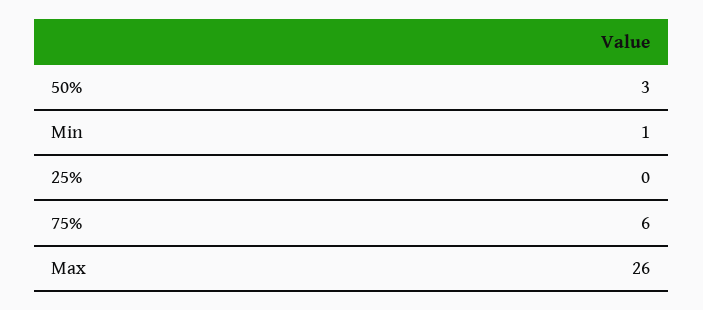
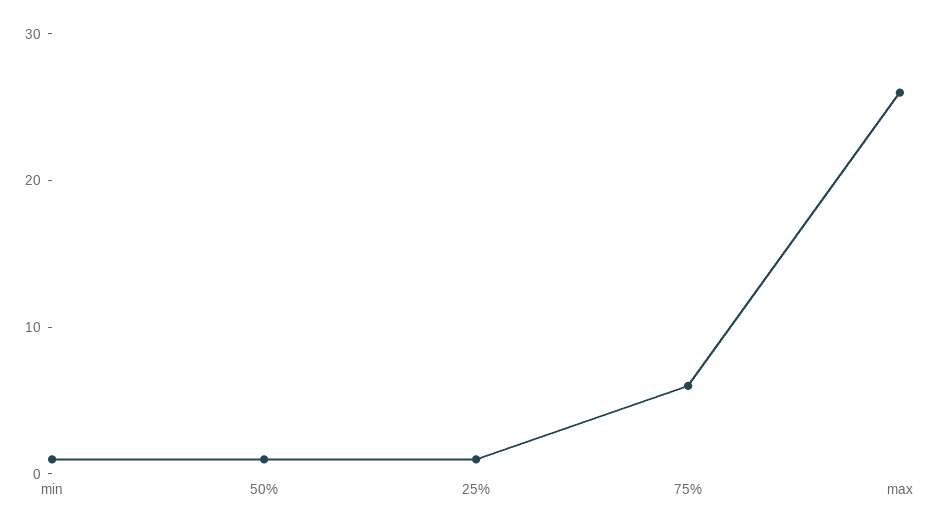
50%: 3 -> 1
25%: 0 -> 1

